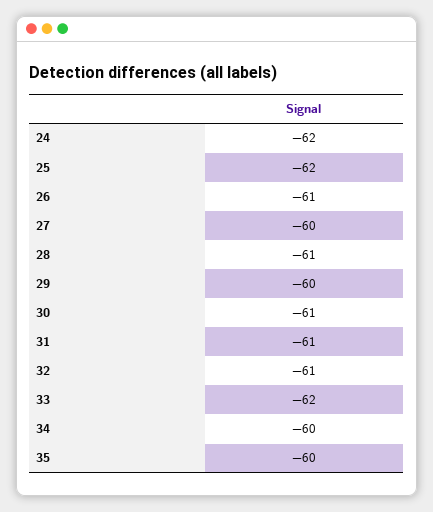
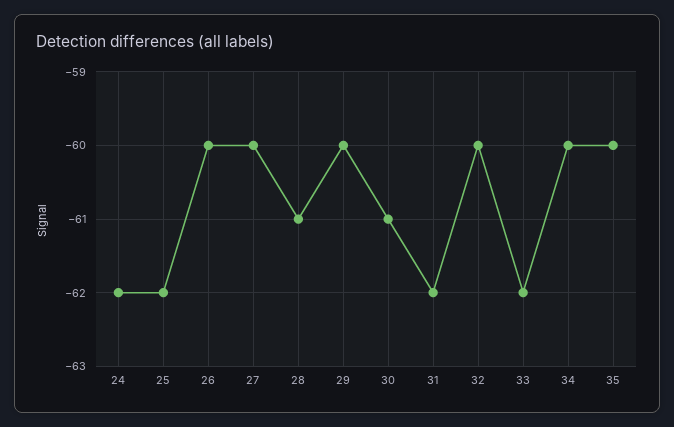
26: -61 -> -60
31: -61 -> -62
32: -61 -> -60

